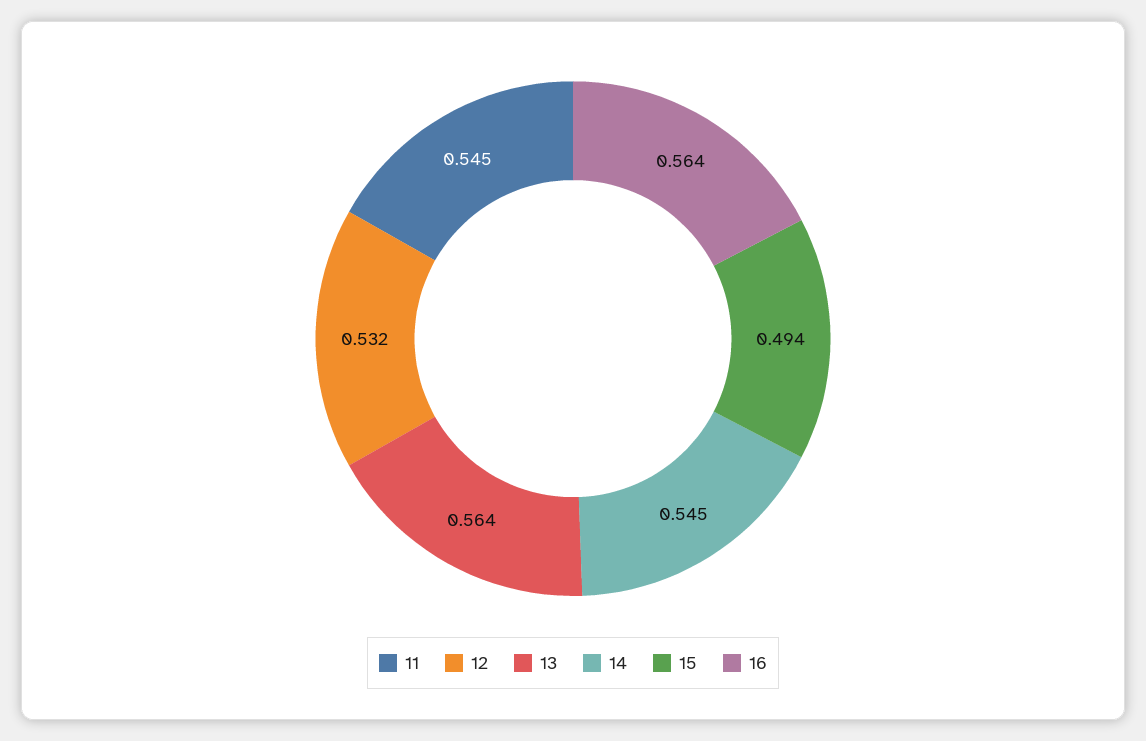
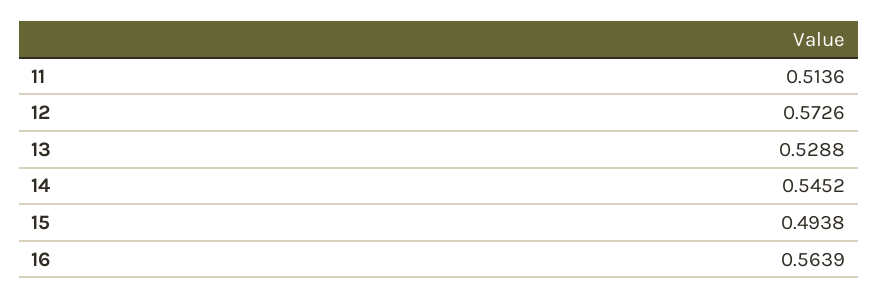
11: 0.545 -> 0.5136
12: 0.532 -> 0.5726
13: 0.564 -> 0.5288

